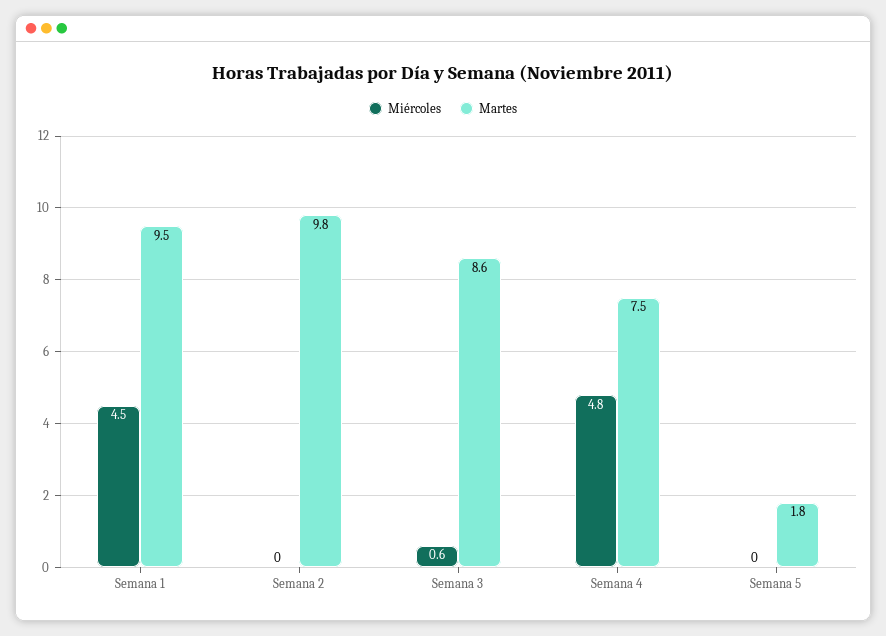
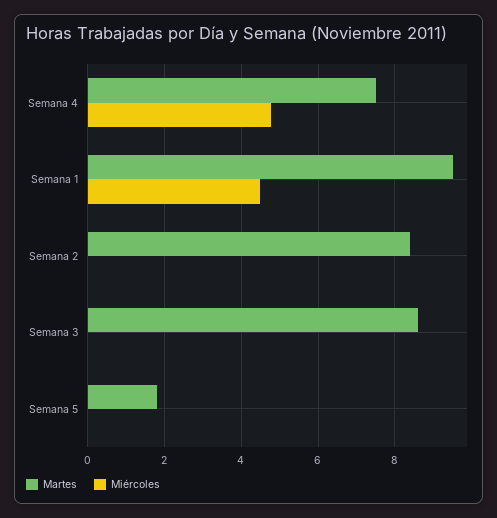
Martes, Semana 2: 9.8 -> 8.4
Miércoles, Semana 3: 0.6 -> 0

